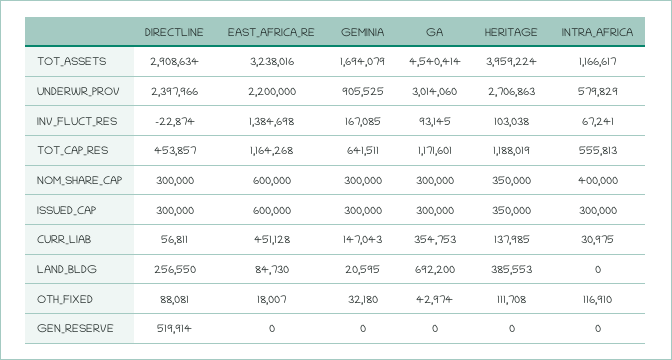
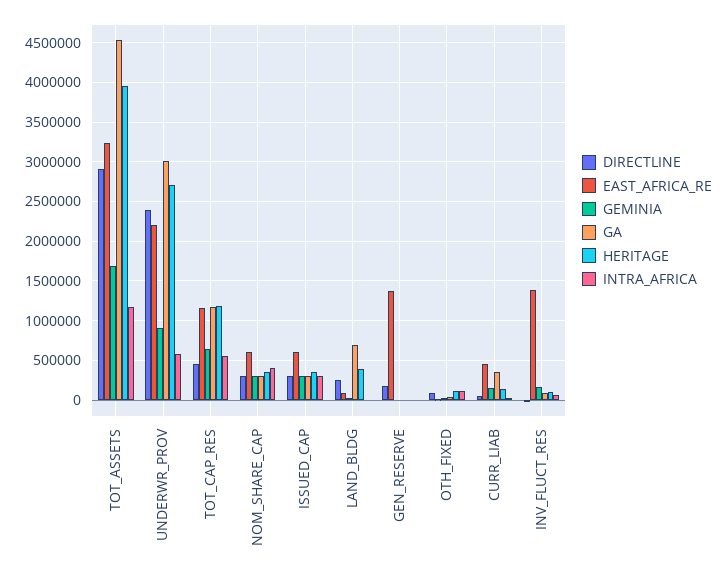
DIRECTLINE, GEN_RESERVE: 519914 -> 200000
EAST_AFRICA_RE, GEN_RESERVE: 0 -> 1400000

